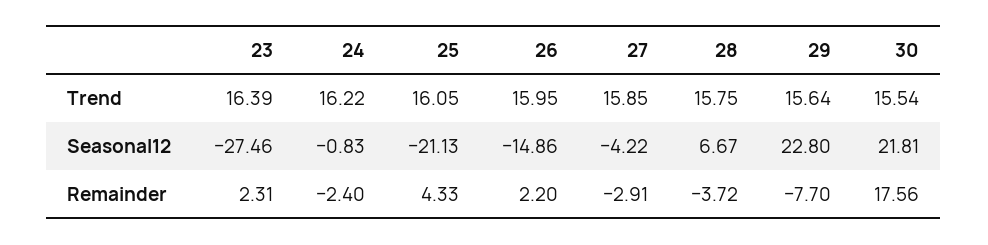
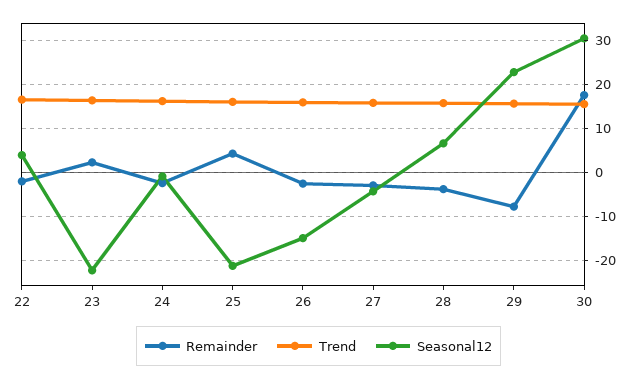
Seasonal12, 23: -27.46 -> -22
Seasonal12, 30: 21.81 -> 30
Remainder, 26: 2.2 -> -2
Remainder, 22: none -> -2
Trend, 22: none -> 16
Seasonal12, 22: none -> 4

